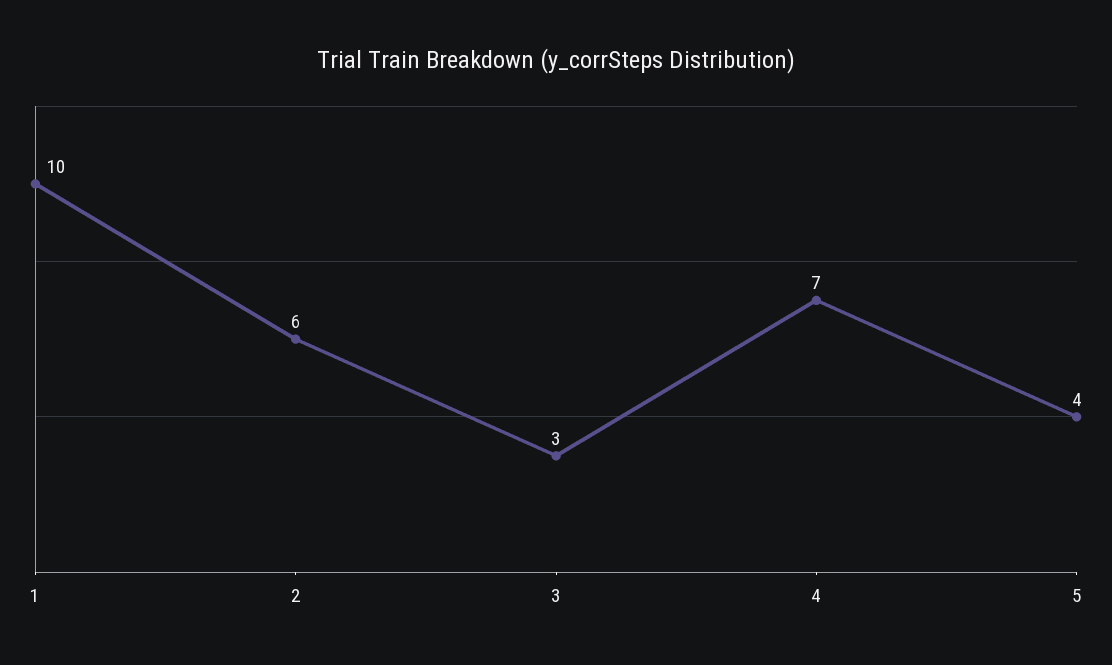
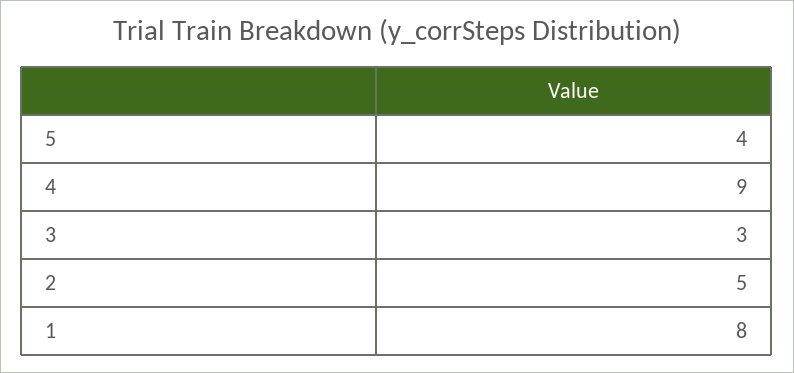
1: 10 -> 8
2: 6 -> 5
4: 7 -> 9

